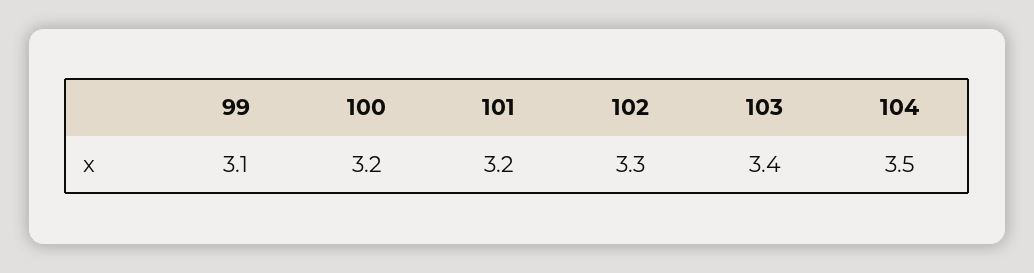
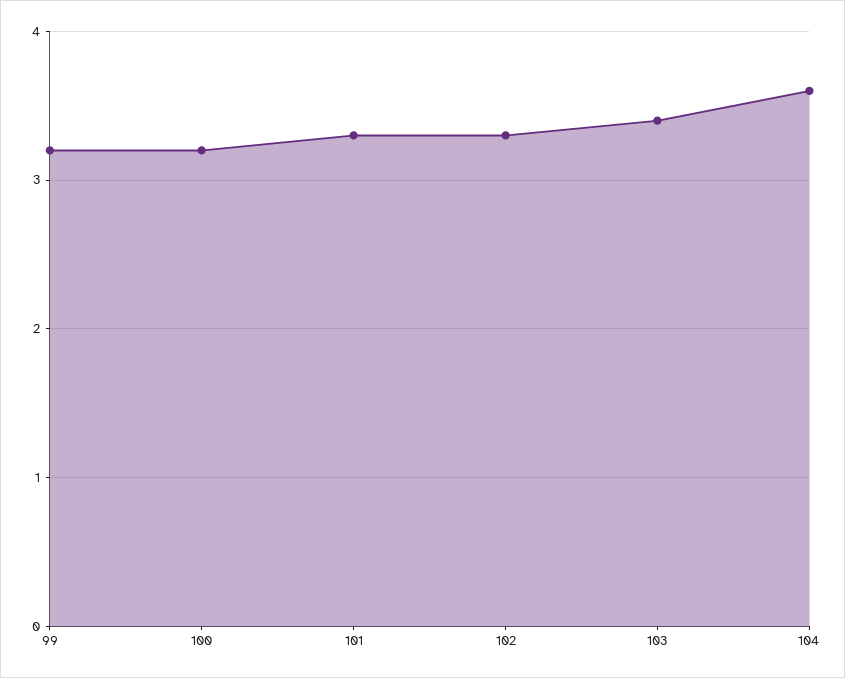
99: 3.1 -> 3.2
101: 3.2 -> 3.3
104: 3.5 -> 3.6

